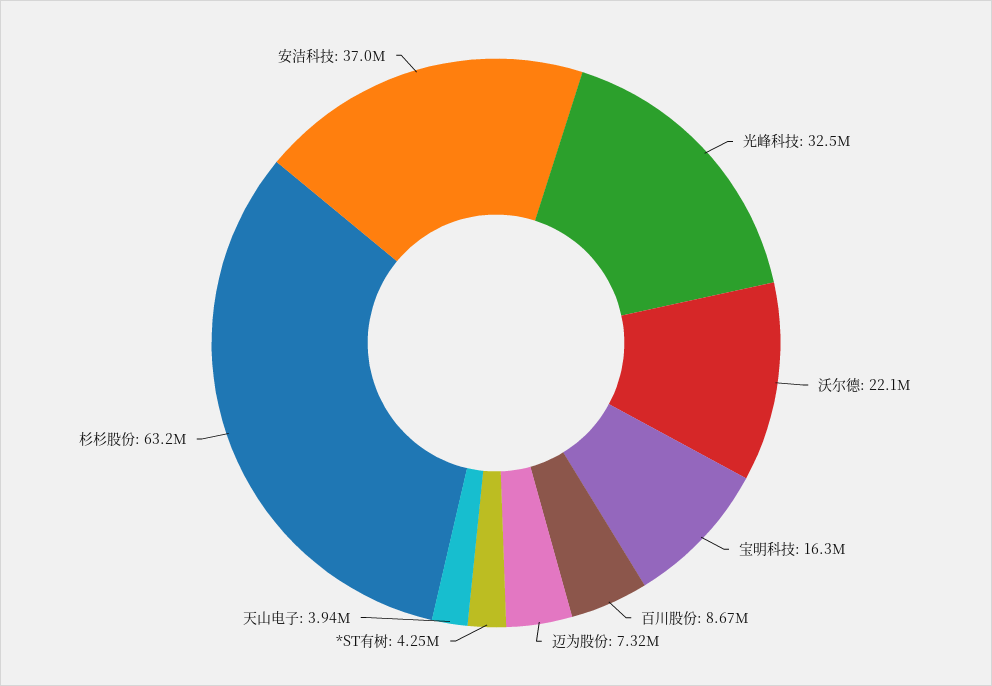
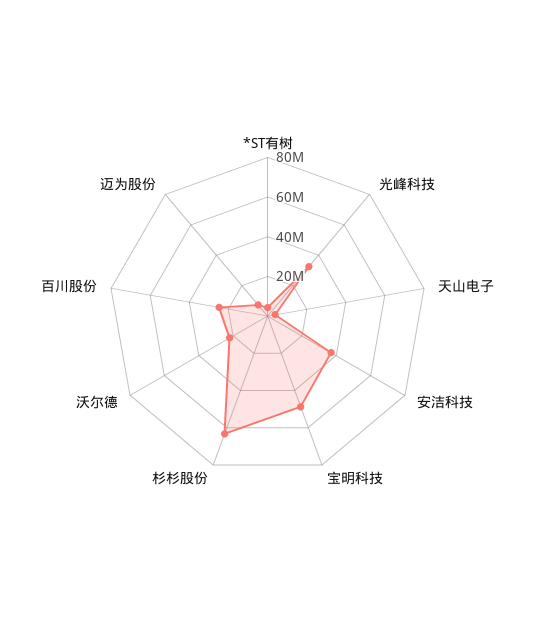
宝明科技: 16300000 -> 50000000
百川股份: 8670000 -> 25000000

